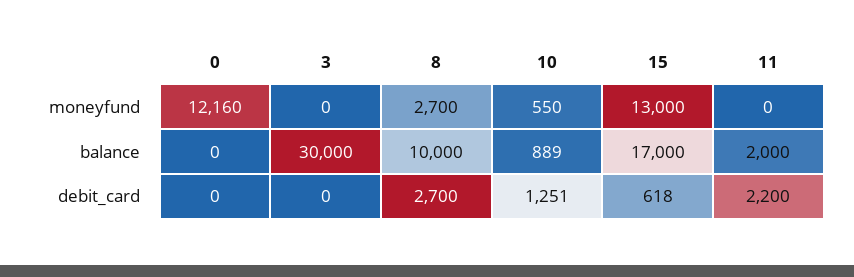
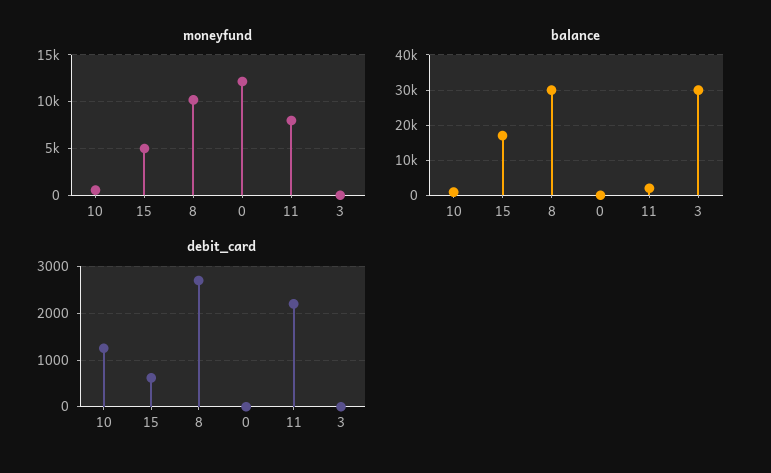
moneyfund, 8: 2700 -> 10000
moneyfund, 15: 13000 -> 5000
moneyfund, 11: 0 -> 8000
balance, 8: 10000 -> 30000

